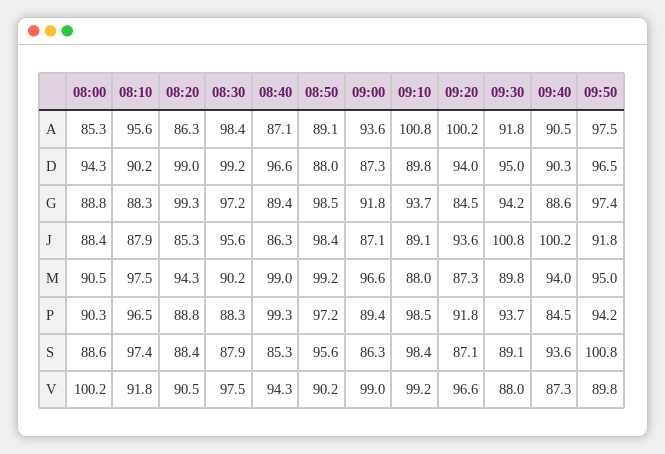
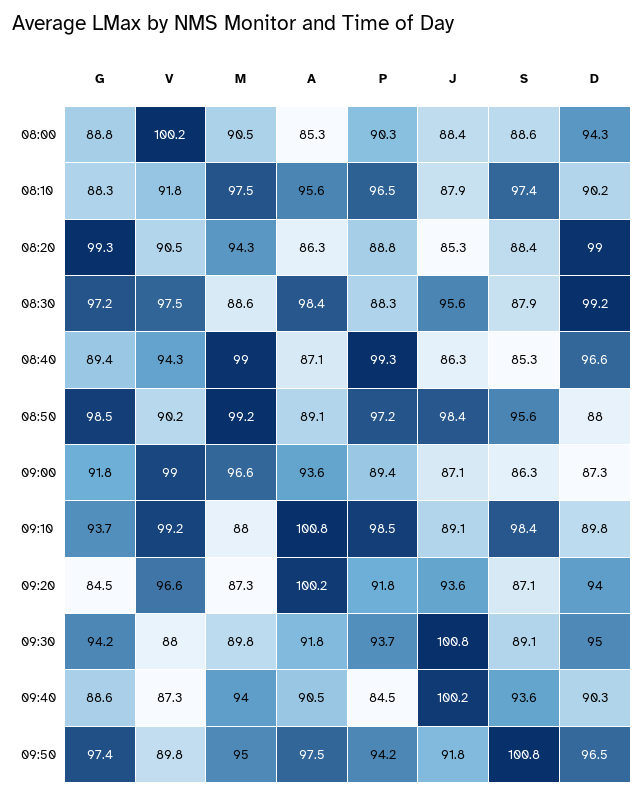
08:30, M: 90.2 -> 88.6

